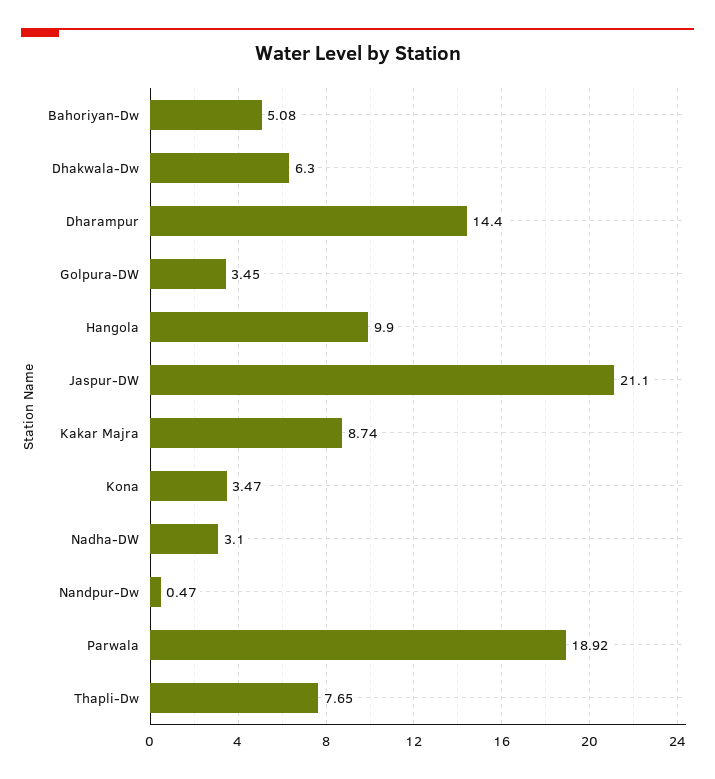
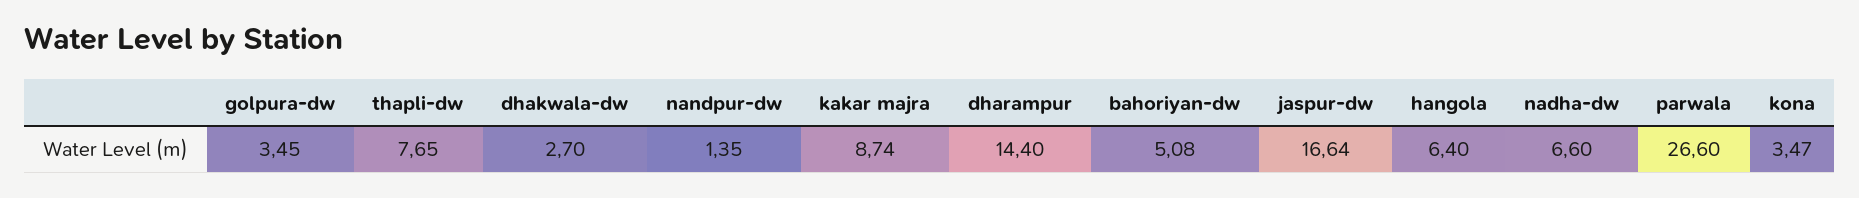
Dhakwala-Dw: 6.3 -> 2.7
Hangola: 9.9 -> 6.4
Jaspur-DW: 21.1 -> 16.64
Nadha-DW: 3.1 -> 6.6
Nandpur-Dw: 0.47 -> 1.35
Parwala: 18.92 -> 26.6

